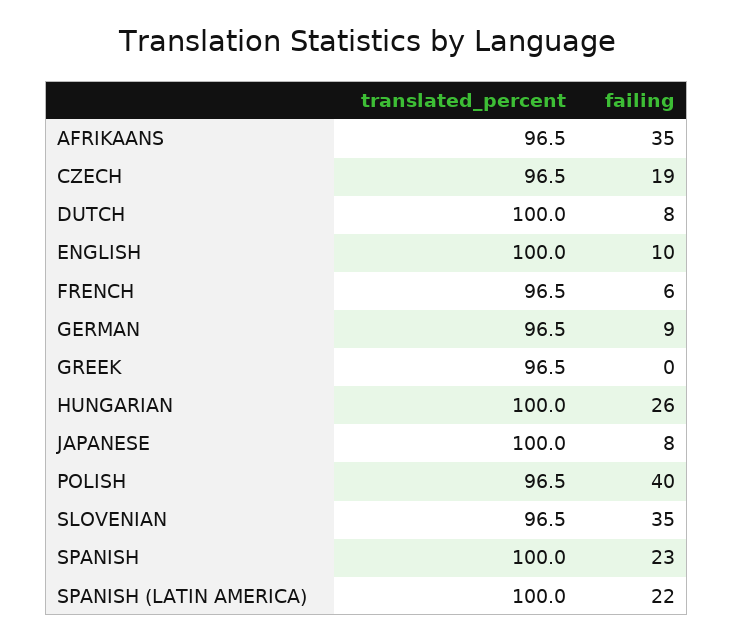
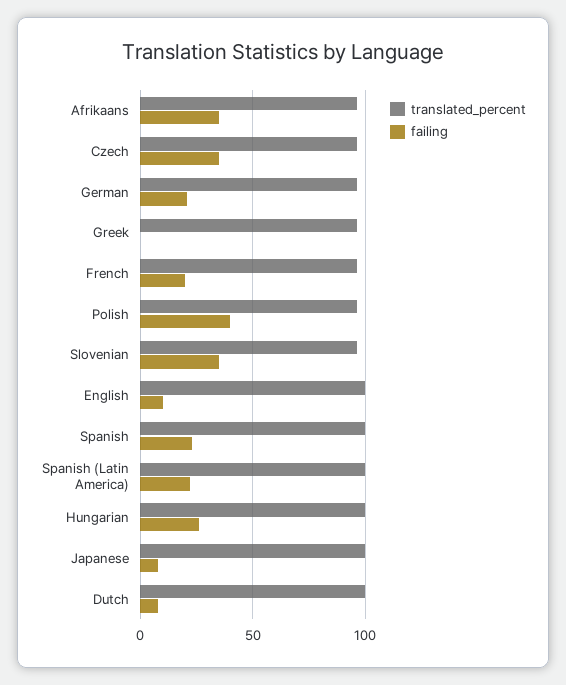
failing, CZECH: 19 -> 35
failing, FRENCH: 6 -> 20
failing, GERMAN: 9 -> 20

